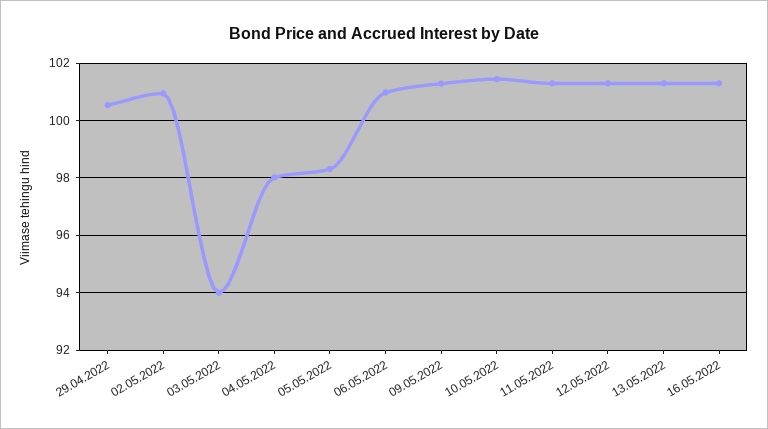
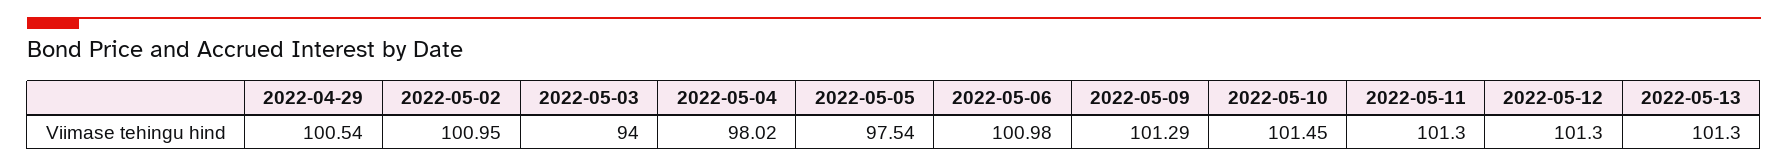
05.05.2022: 98.25 -> 97.54
16.05.2022: 101.25 -> none

